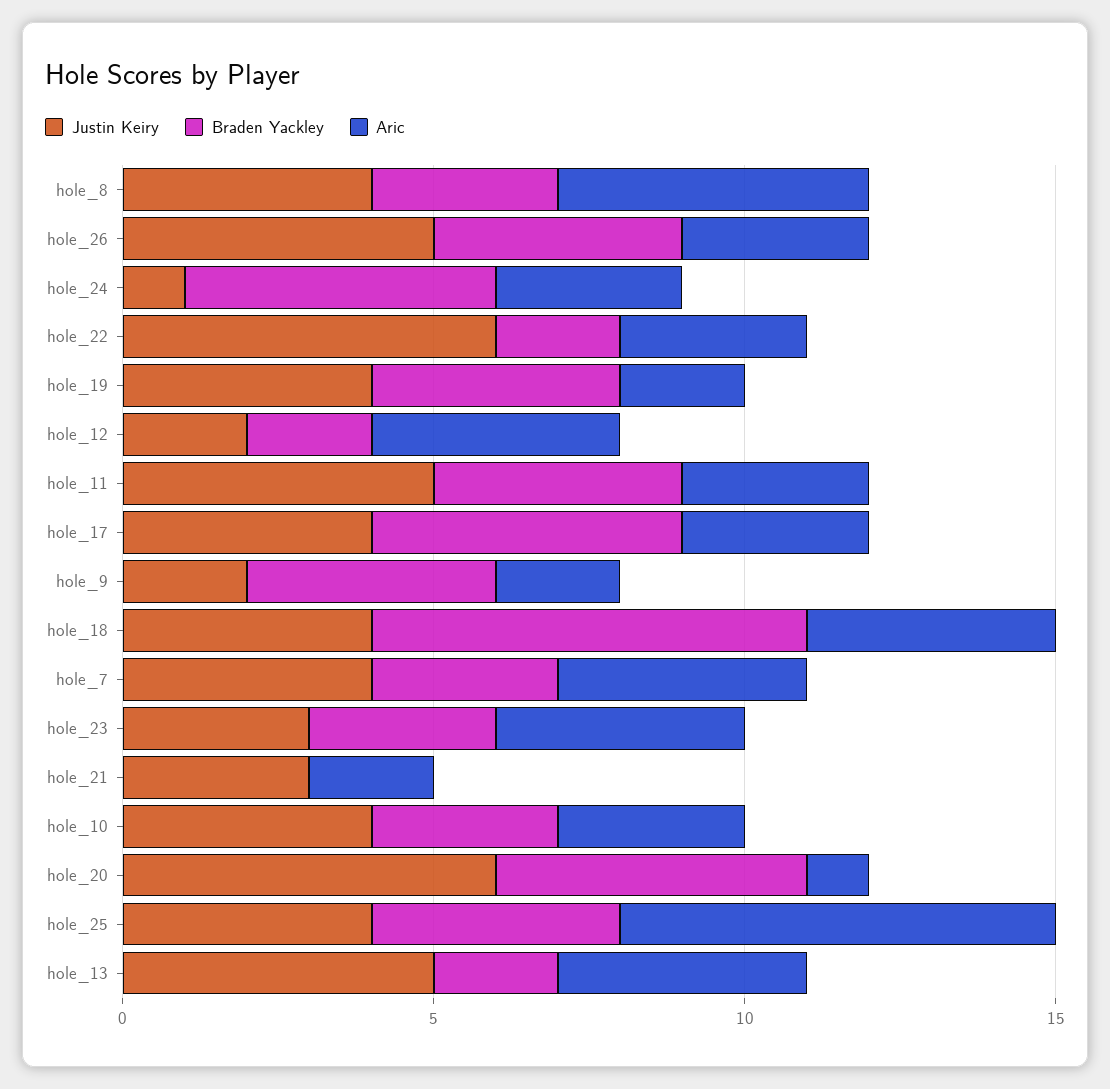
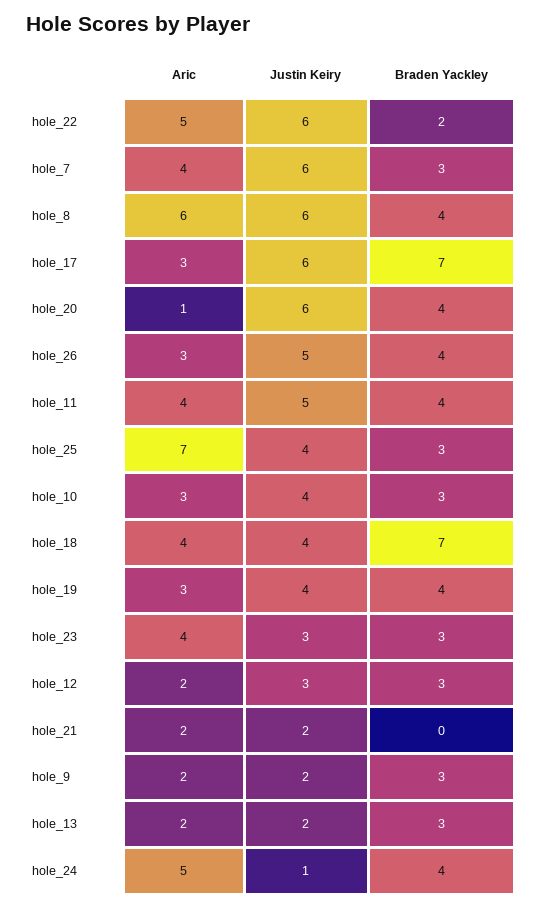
Justin Keiry, hole_8: 4 -> 6
Braden Yackley, hole_8: 3 -> 4
Aric, hole_8: 5 -> 6
Braden Yackley, hole_24: 5 -> 4
Aric, hole_24: 3 -> 5
Aric, hole_22: 3 -> 5
Aric, hole_19: 2 -> 3
Justin Keiry, hole_12: 2 -> 3
Braden Yackley, hole_12: 2 -> 3
Aric, hole_12: 4 -> 2
Aric, hole_11: 3 -> 4
Justin Keiry, hole_17: 4 -> 6
Braden Yackley, hole_17: 5 -> 7
Braden Yackley, hole_9: 4 -> 3
Justin Keiry, hole_7: 4 -> 6
Justin Keiry, hole_21: 3 -> 2
Braden Yackley, hole_20: 5 -> 4
Braden Yackley, hole_25: 4 -> 3
Justin Keiry, hole_13: 5 -> 2
Braden Yackley, hole_13: 2 -> 3
Aric, hole_13: 4 -> 2

